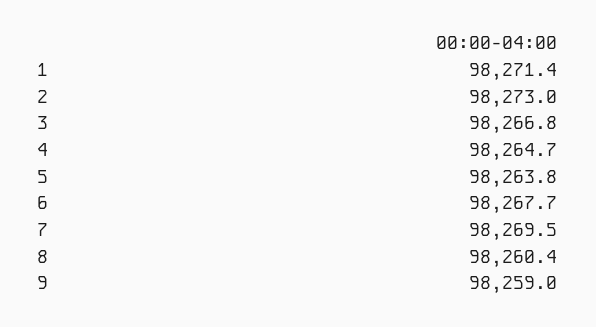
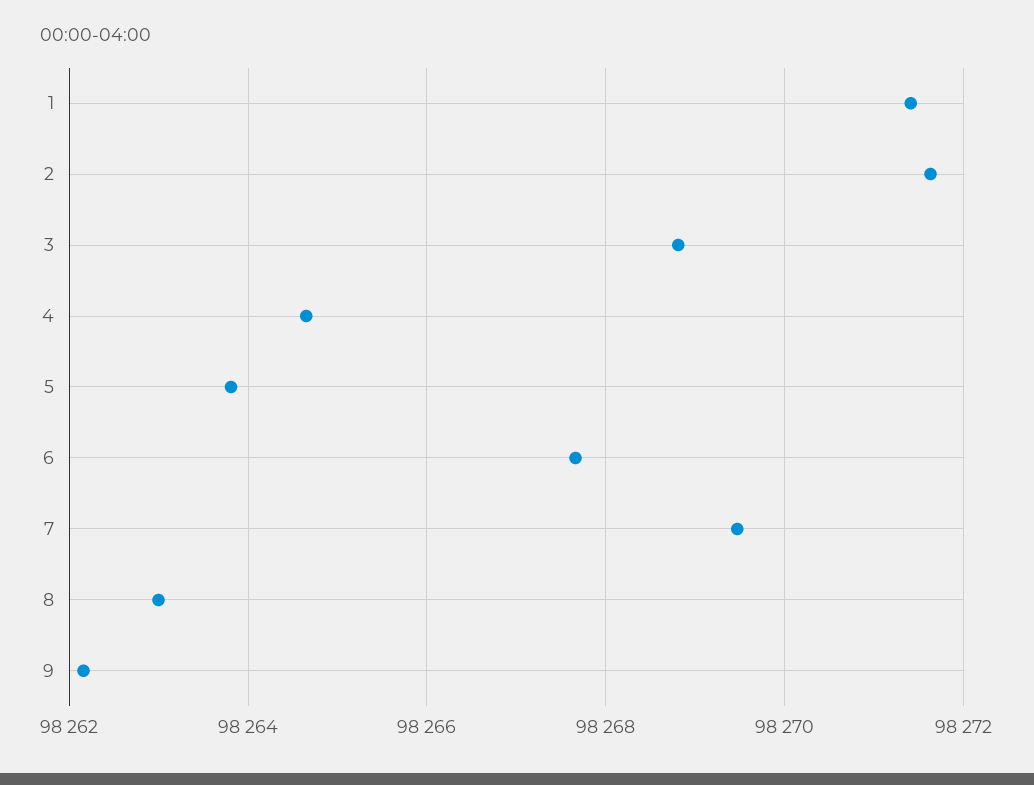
2: 98273 -> 98271.6
3: 98266.8 -> 98268.8
8: 98260.4 -> 98263
9: 98259 -> 98262.2

